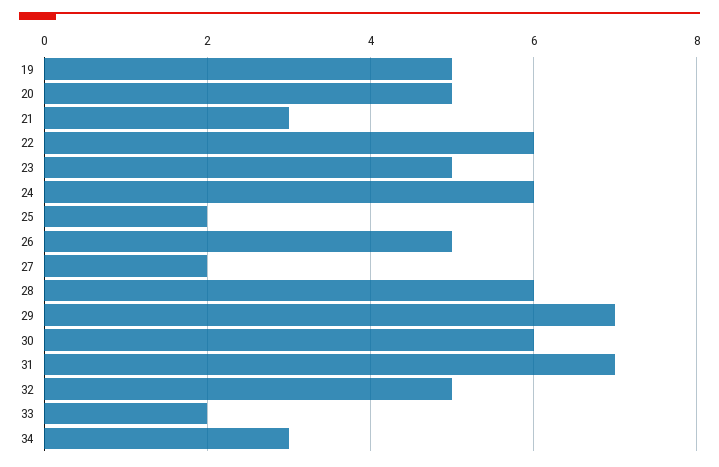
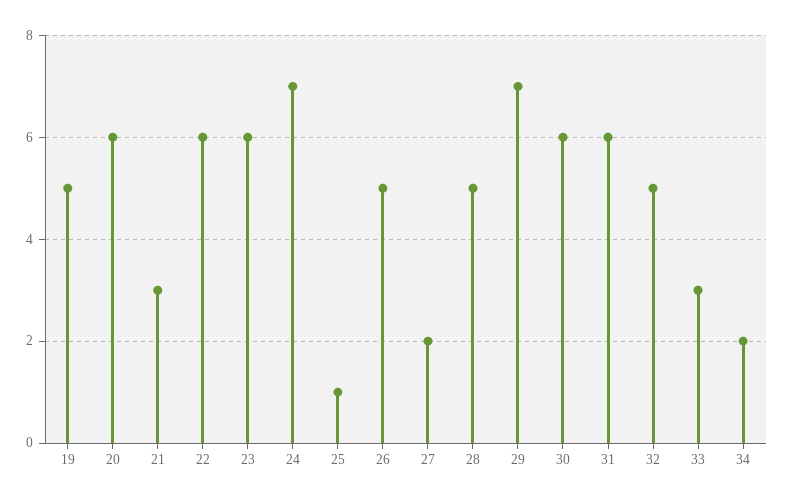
20: 5 -> 6
23: 5 -> 6
24: 6 -> 7
25: 2 -> 1
28: 6 -> 5
31: 7 -> 6
33: 2 -> 3
34: 3 -> 2

